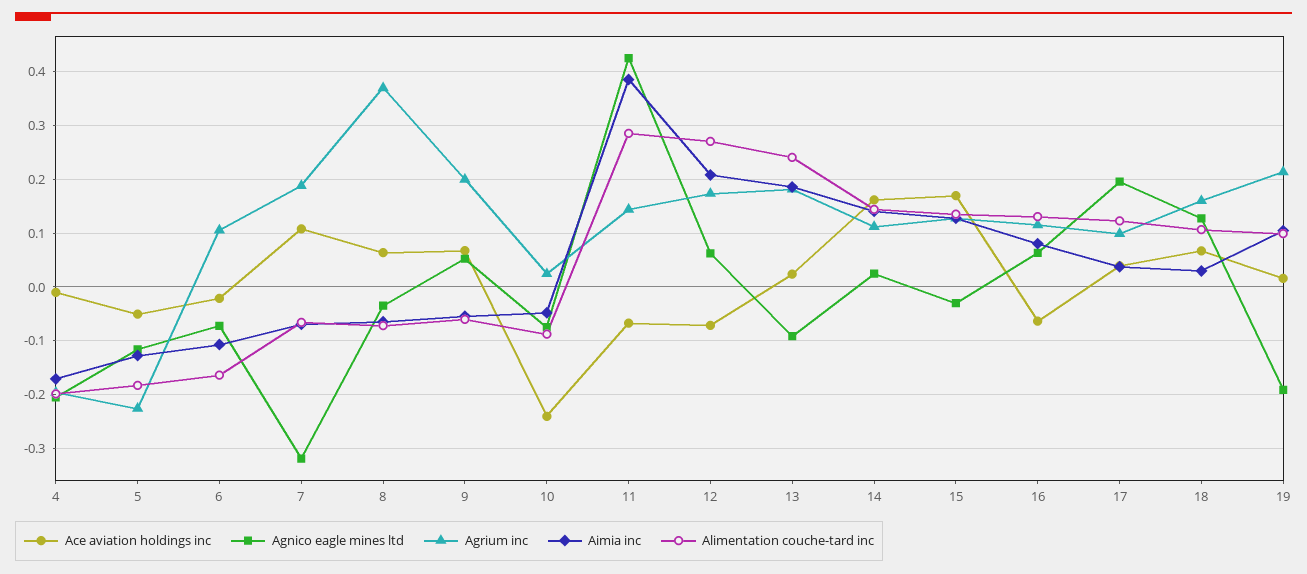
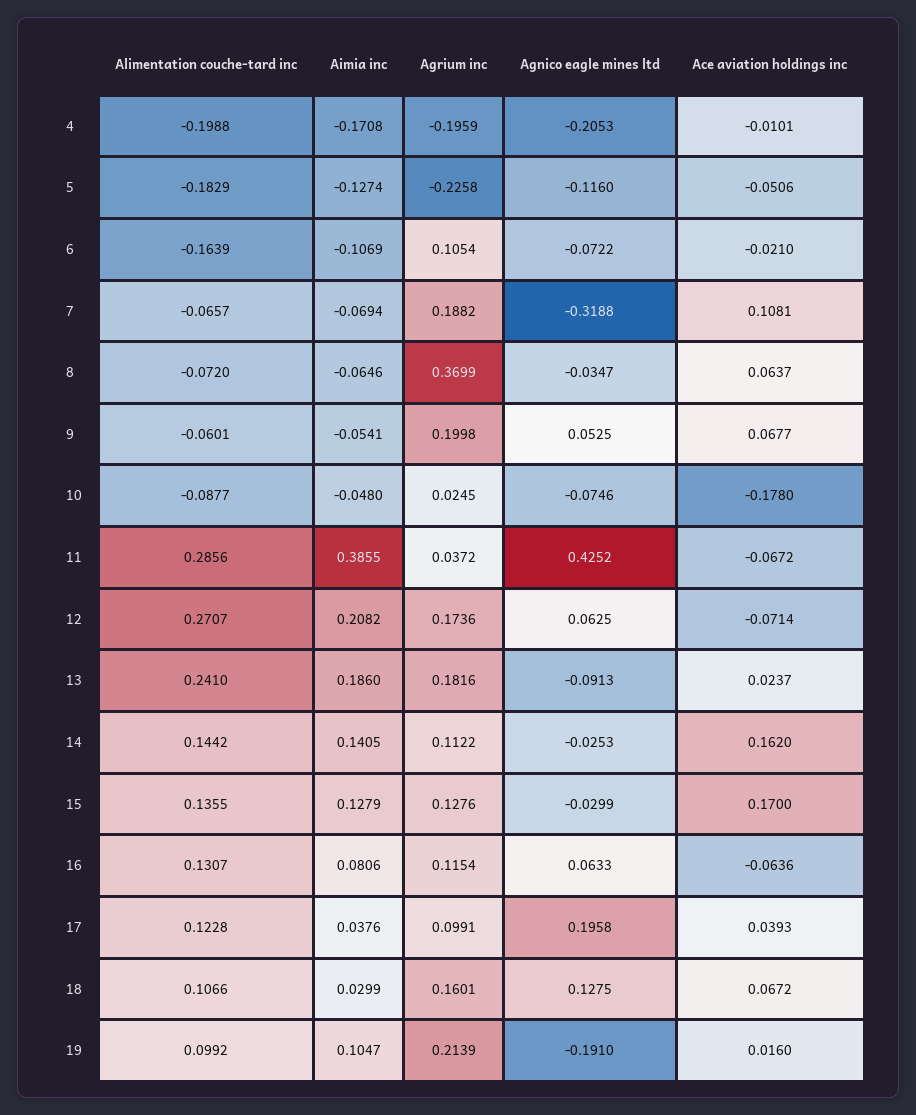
Ace aviation holdings inc, 10: -0.24 -> -0.178
Agrium inc, 11: 0.14 -> 0.0372
Agnico eagle mines ltd, 14: 0.02 -> -0.0253

